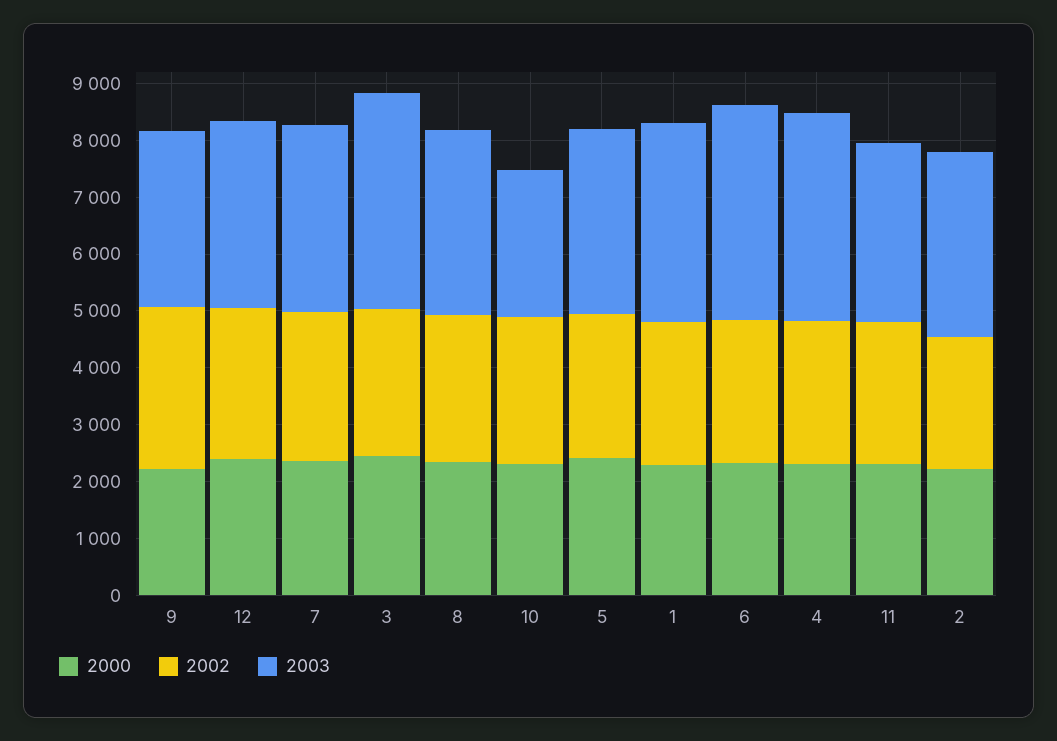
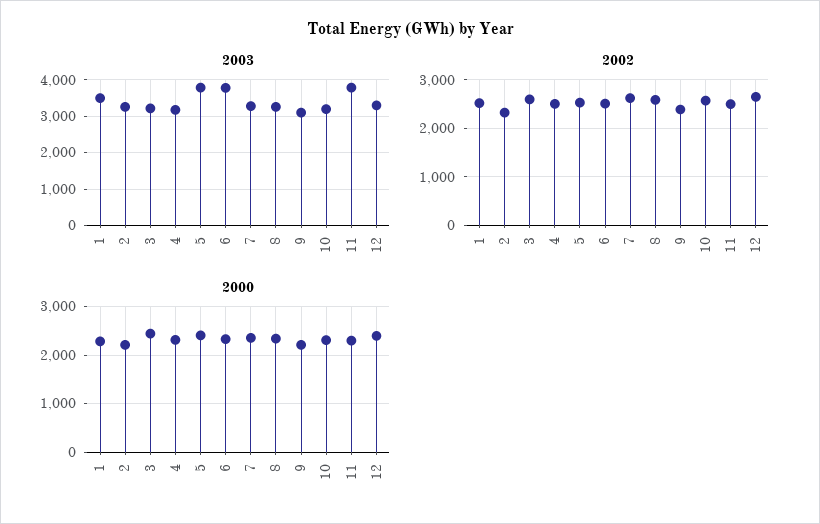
2002, 9: 2800 -> 2400
2003, 3: 3800 -> 3200
2003, 10: 2600 -> 3200
2003, 5: 3200 -> 3800
2003, 4: 3600 -> 3200
2003, 11: 3200 -> 3800

